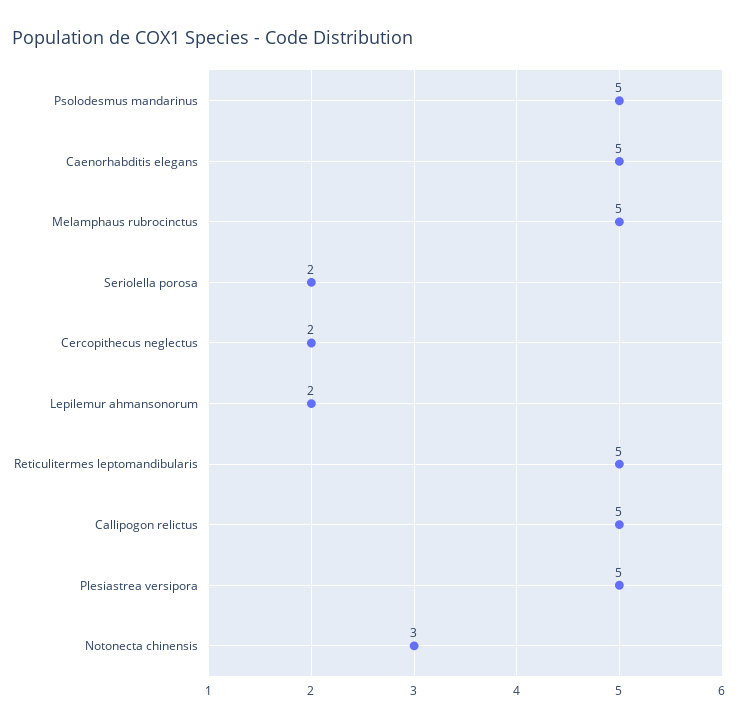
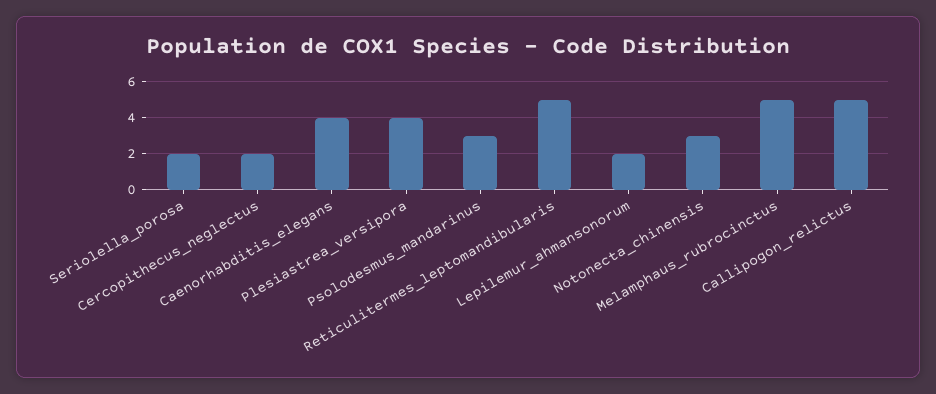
Psolodesmus mandarinus: 5 -> 3
Caenorhabditis elegans: 5 -> 4
Plesiastrea versipora: 5 -> 4

